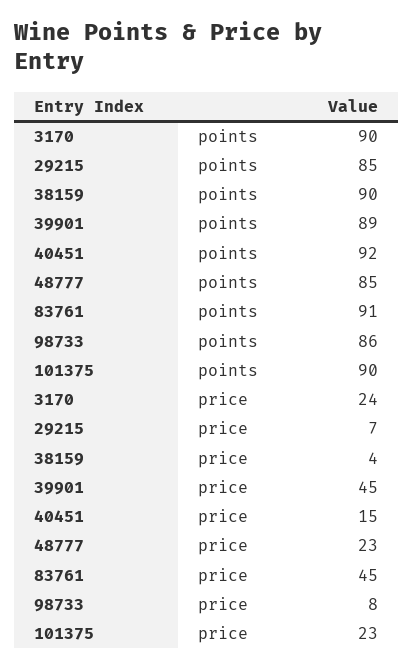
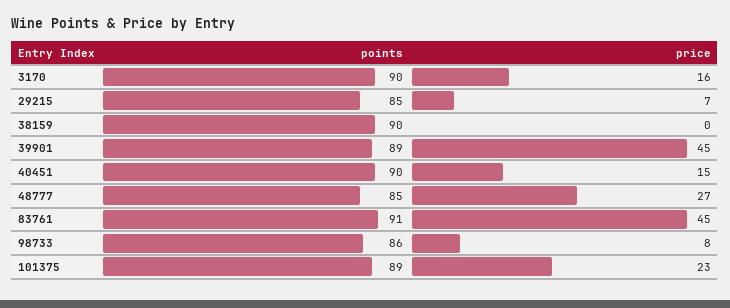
40451, points: 92 -> 90
101375, points: 90 -> 89
3170, price: 24 -> 16
38159, price: 4 -> 0
48777, price: 23 -> 27

